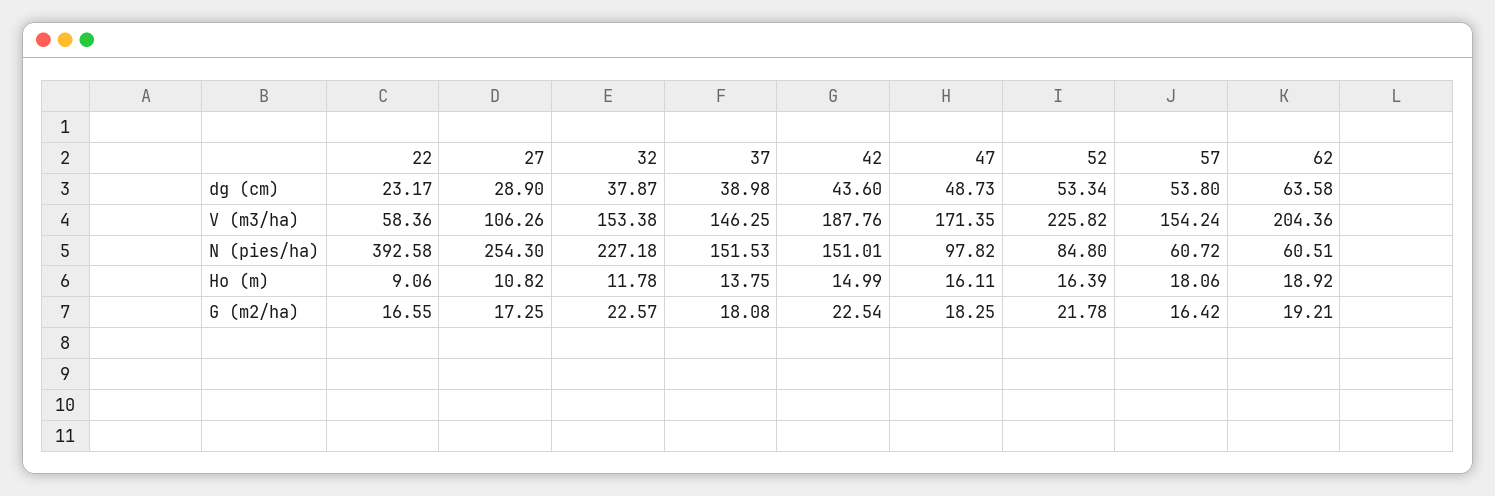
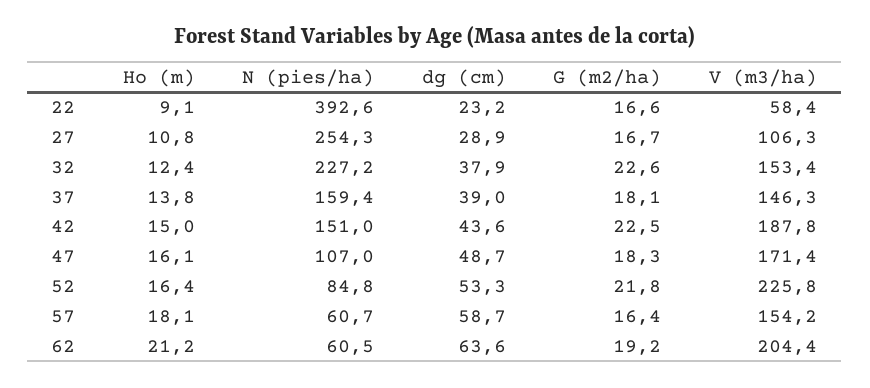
57, dg (cm): 53.8 -> 58.7
37, N (pies/ha): 151.53 -> 159.4
47, N (pies/ha): 97.82 -> 107
32, Ho (m): 11.78 -> 12.4
62, Ho (m): 18.92 -> 21.2
27, G (m2/ha): 17.25 -> 16.7

